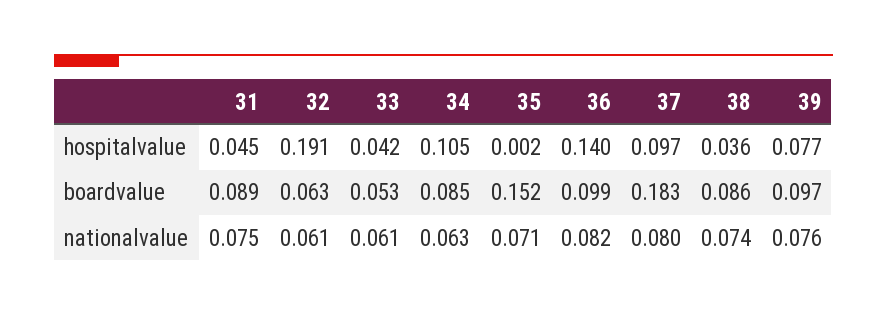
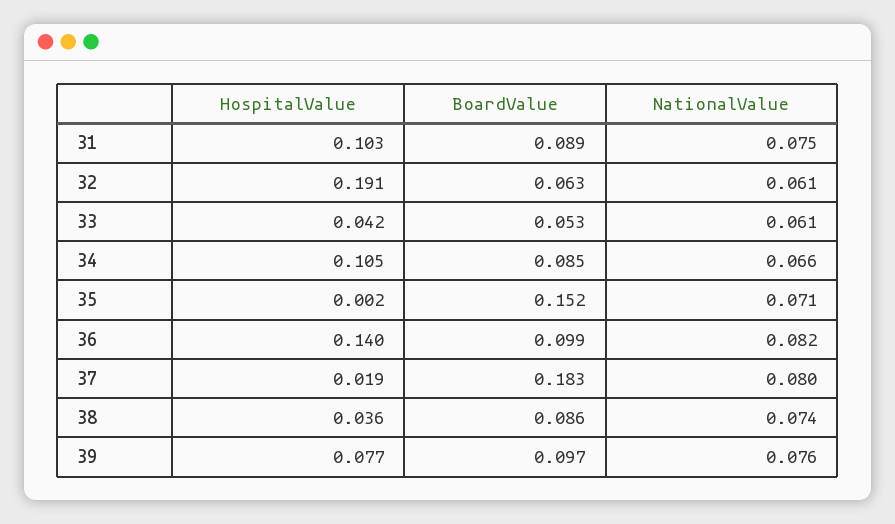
31, hospitalvalue: 0.045 -> 0.103
37, hospitalvalue: 0.097 -> 0.019
34, nationalvalue: 0.063 -> 0.066

